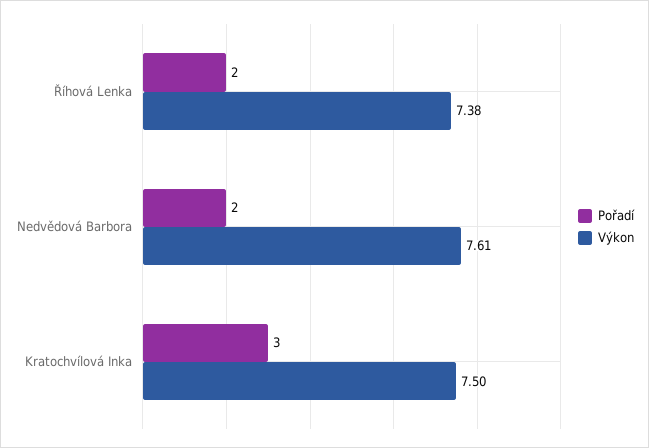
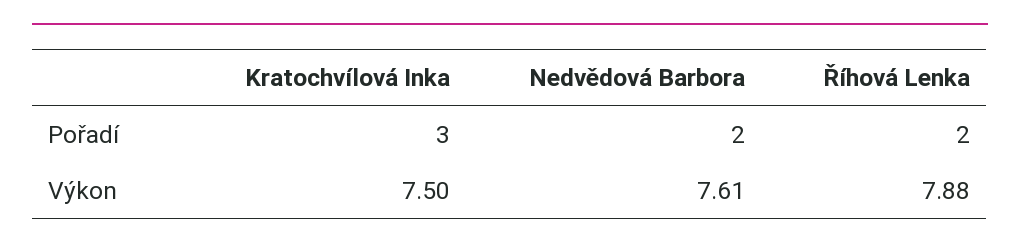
Výkon, Říhová Lenka: 7.38 -> 7.88

